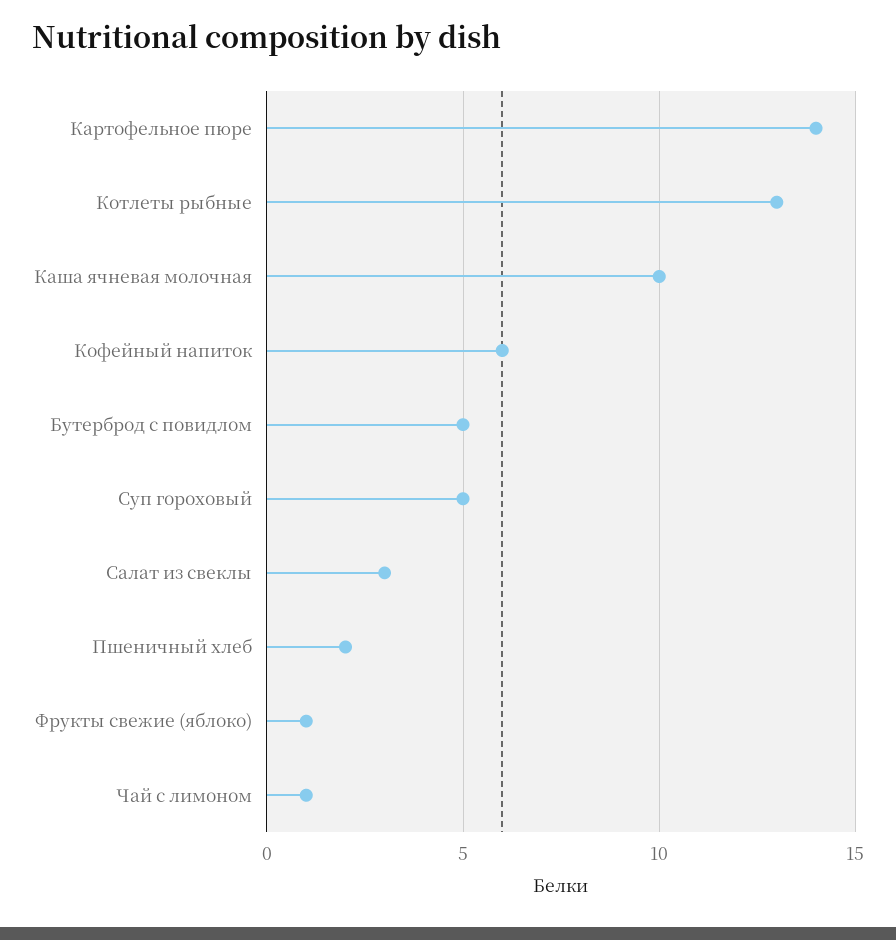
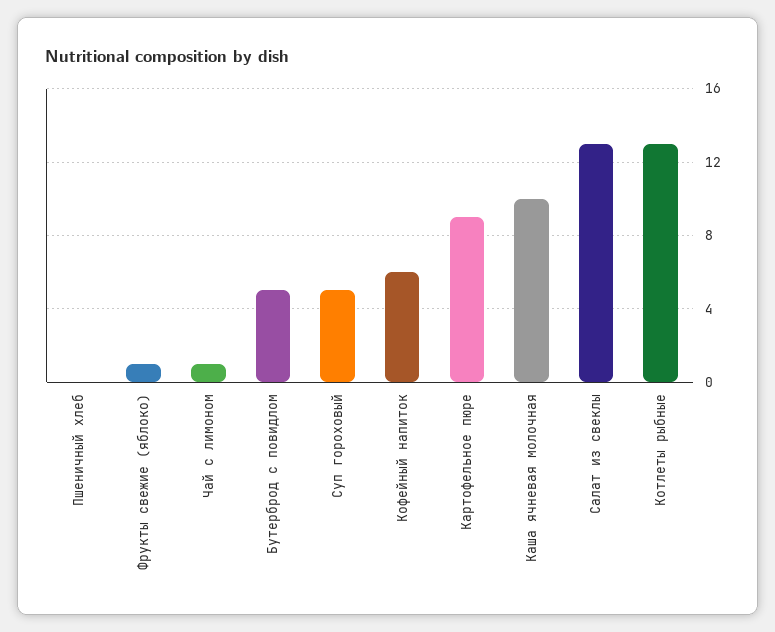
Картофельное пюре: 14 -> 9
Салат из свеклы: 3 -> 13
Пшеничный хлеб: 2 -> 0

